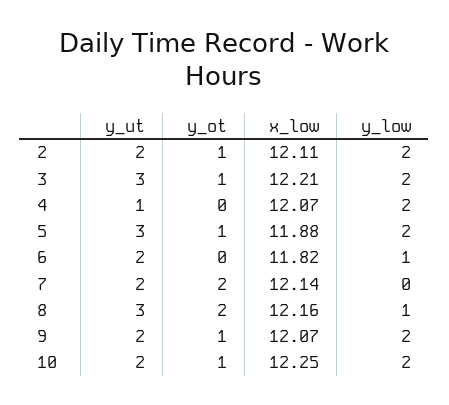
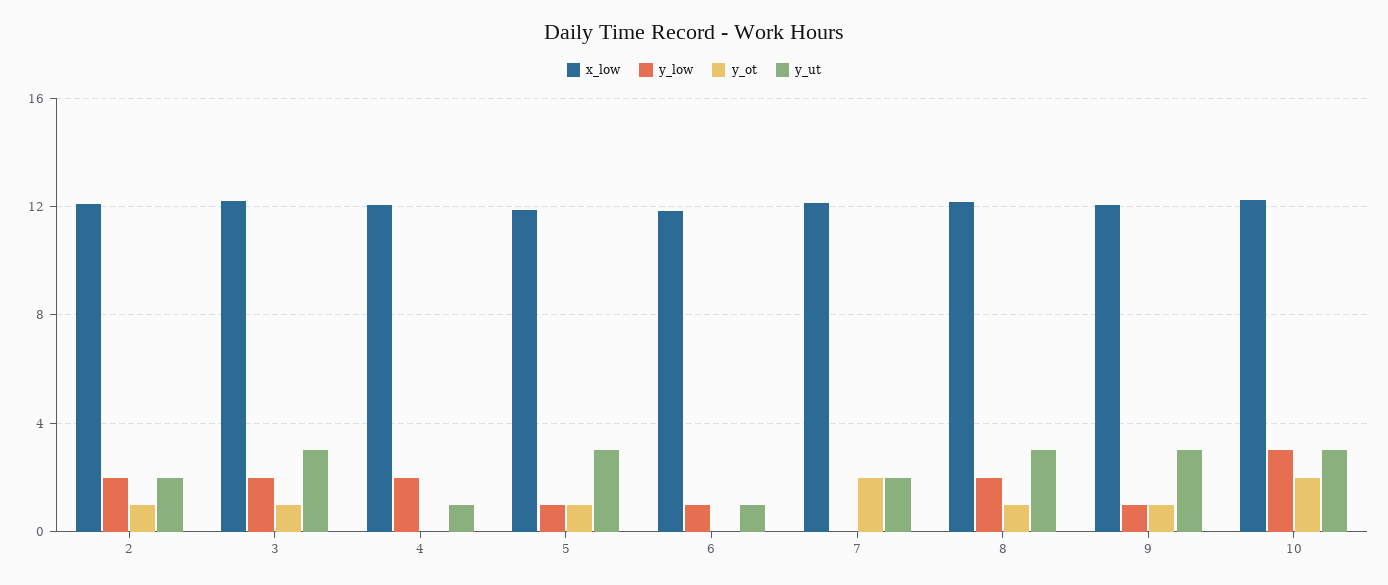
y_low, 5: 2 -> 1
y_ut, 6: 2 -> 1
y_ot, 8: 2 -> 1
y_low, 8: 1 -> 2
y_ut, 9: 2 -> 3
y_low, 9: 2 -> 1
y_ut, 10: 2 -> 3
y_ot, 10: 1 -> 2
y_low, 10: 2 -> 3

